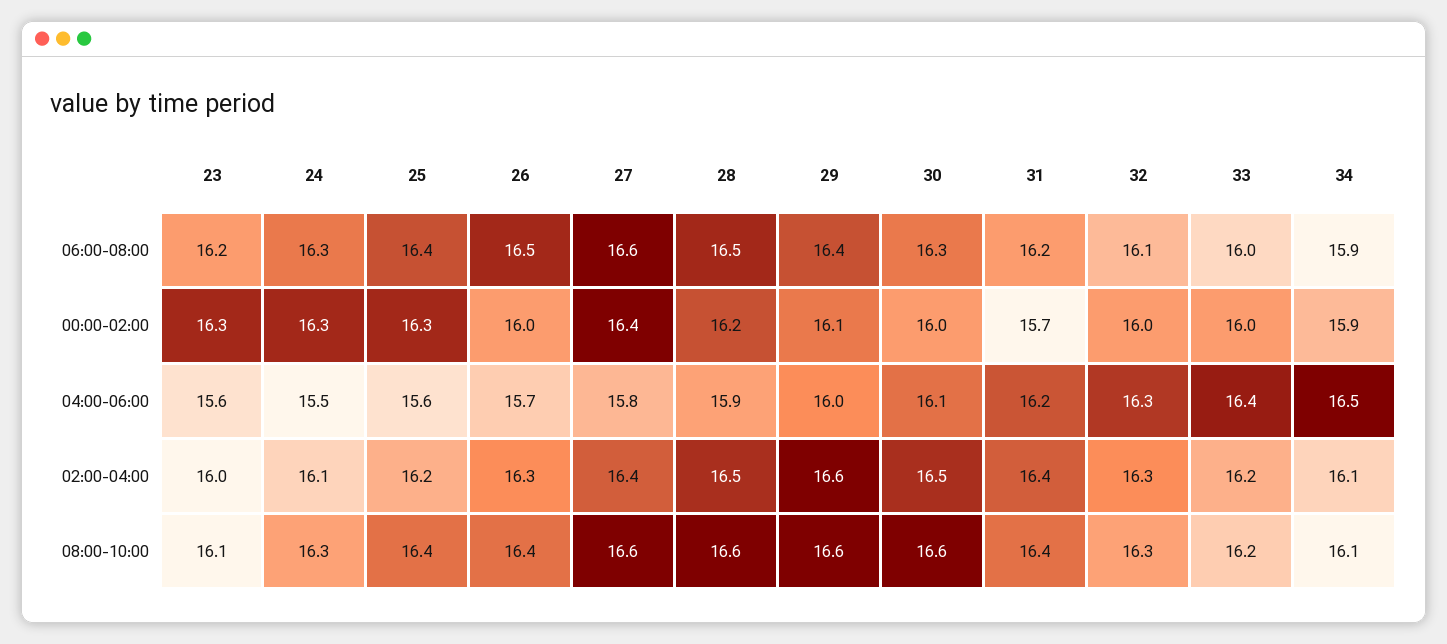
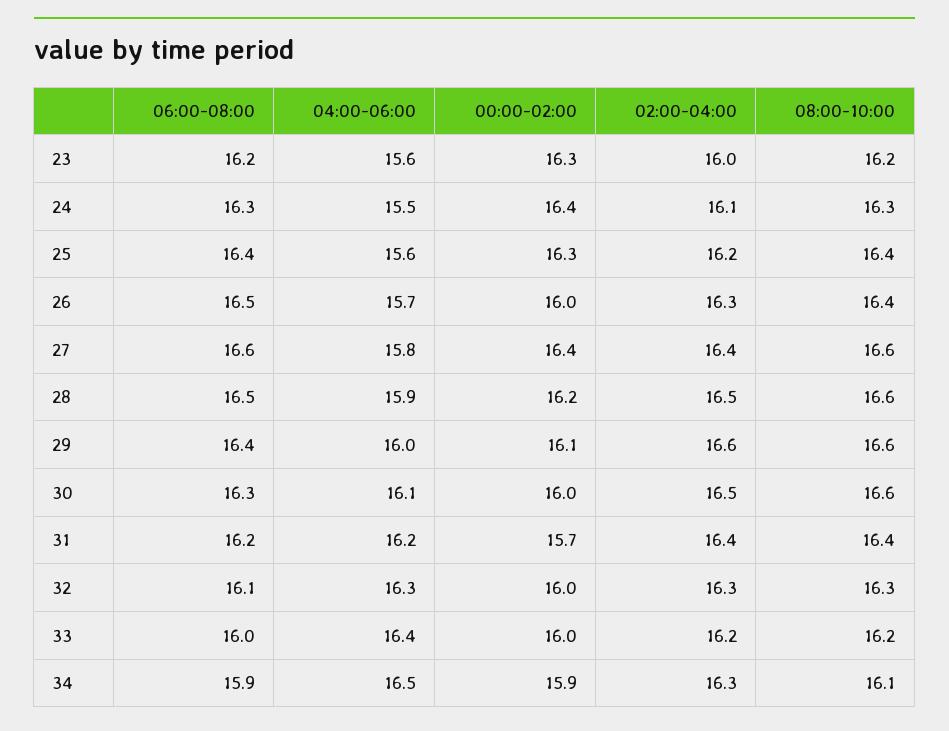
24, 00:00-02:00: 16.3 -> 16.4
34, 02:00-04:00: 16.1 -> 16.3
23, 08:00-10:00: 16.1 -> 16.2

